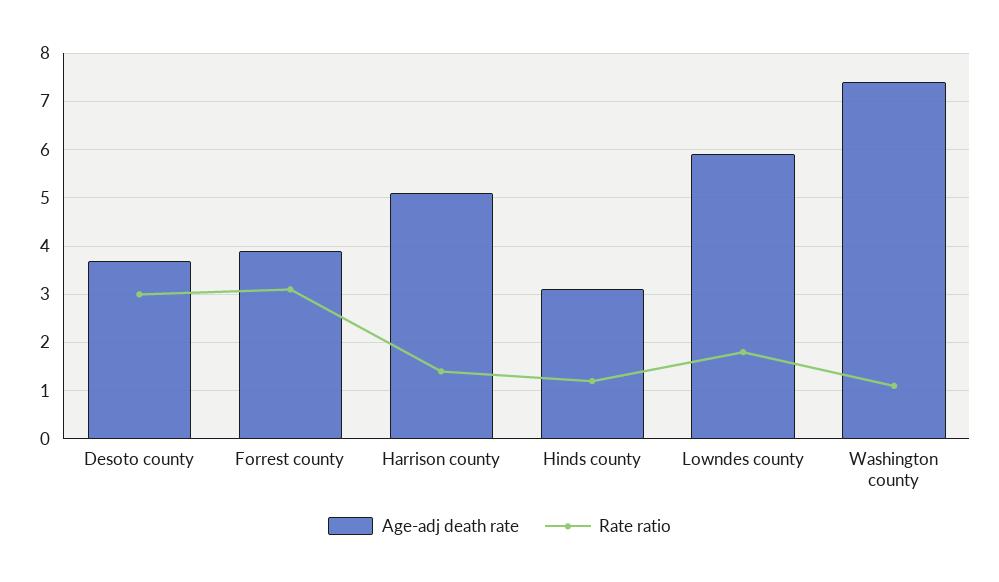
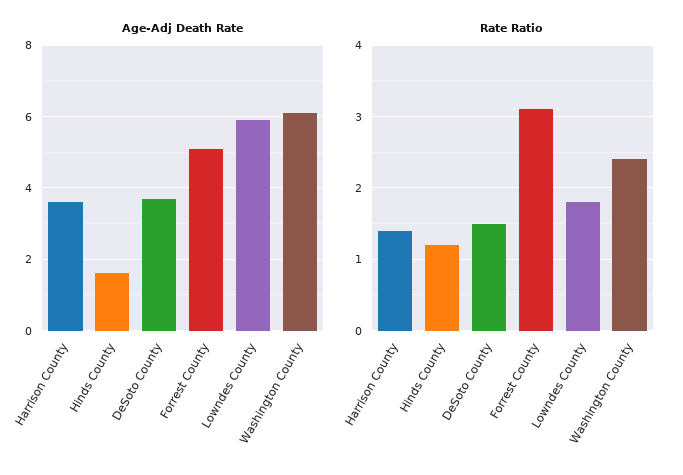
Rate ratio, Desoto county: 3 -> 1.5
Age-adj death rate, Forrest county: 4 -> 5
Age-adj death rate, Harrison county: 5 -> 3.5
Age-adj death rate, Hinds county: 3 -> 1.5
Age-adj death rate, Washington county: 7.5 -> 6
Rate ratio, Washington county: 1 -> 2.4

